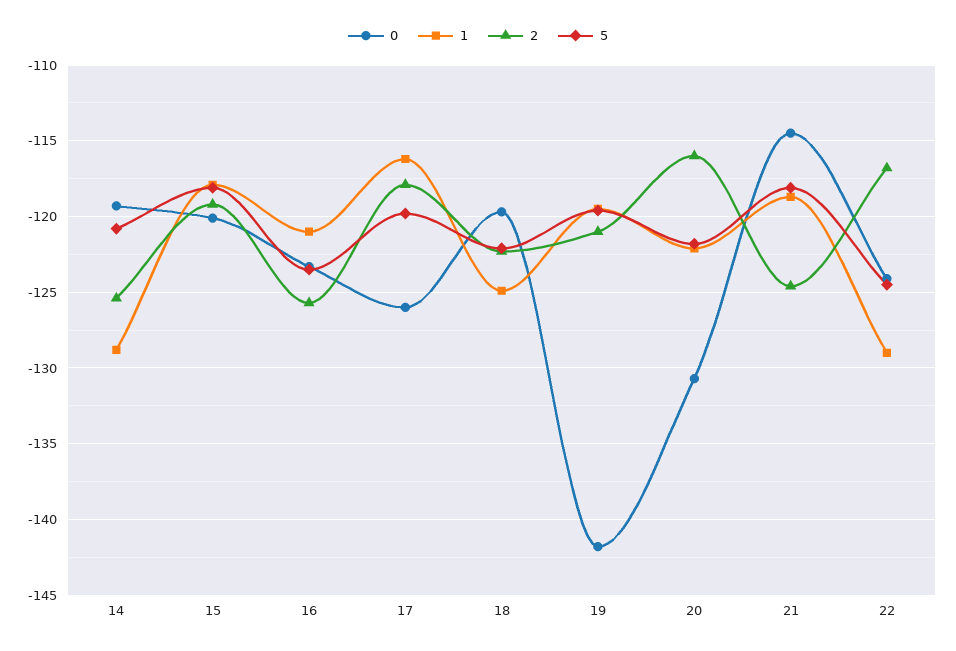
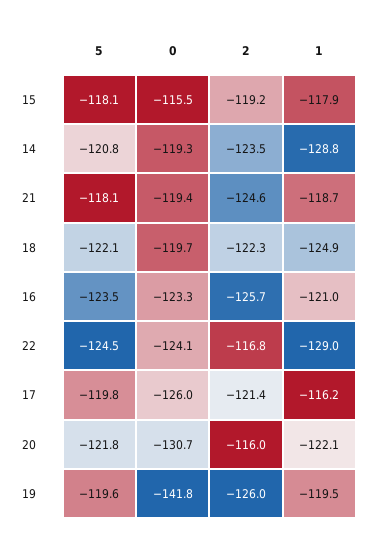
2, 14: -125.5 -> -123.5
0, 15: -120 -> -115.5
2, 17: -118 -> -121.4
2, 19: -121 -> -126
0, 21: -114.5 -> -119.4

